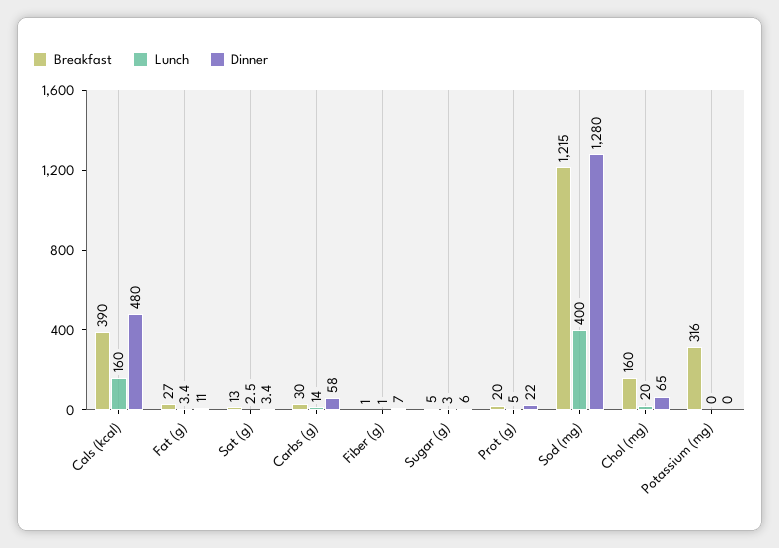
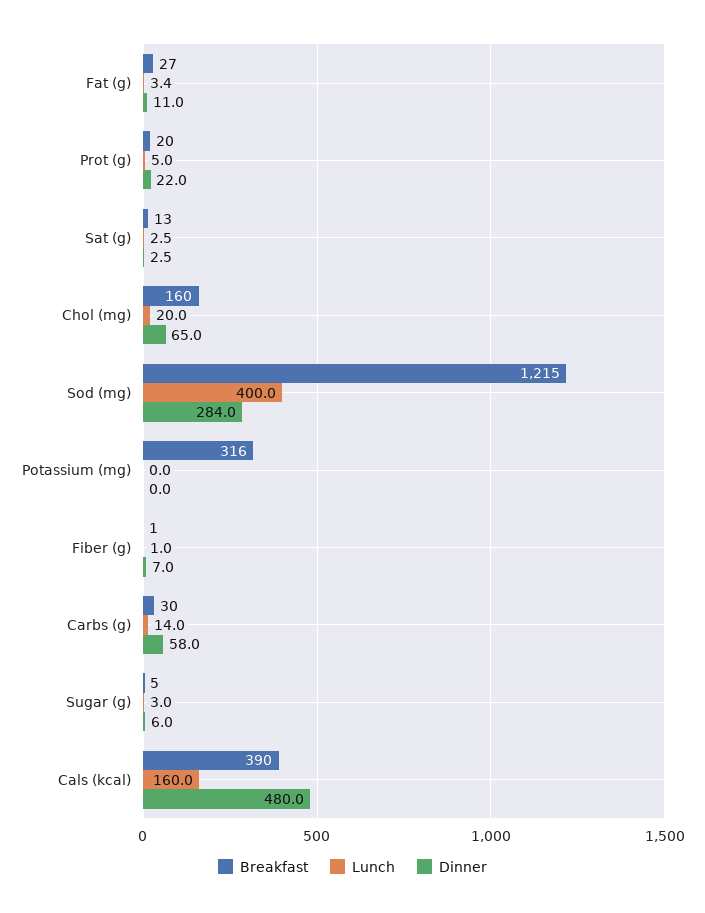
Dinner, Sat (g): 3.4 -> 2.5
Dinner, Sod (mg): 1280 -> 284

